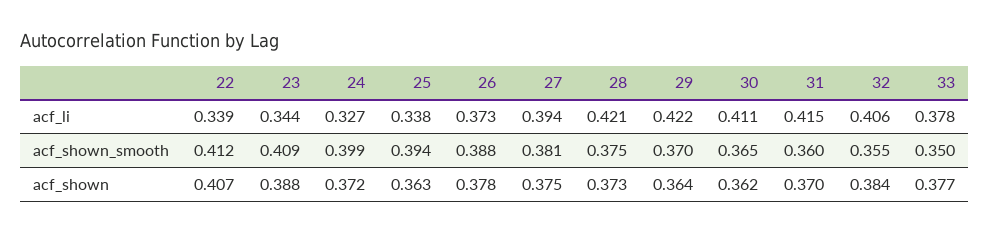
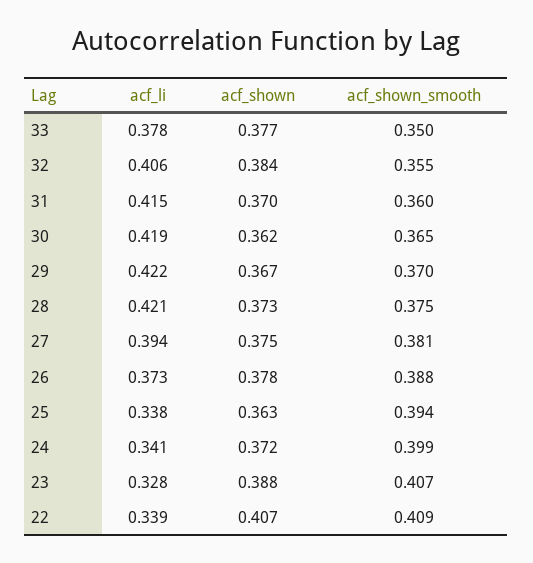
23, acf_li: 0.344 -> 0.328
24, acf_li: 0.327 -> 0.341
30, acf_li: 0.411 -> 0.419
22, acf_shown_smooth: 0.412 -> 0.409
23, acf_shown_smooth: 0.409 -> 0.407
29, acf_shown: 0.364 -> 0.367

